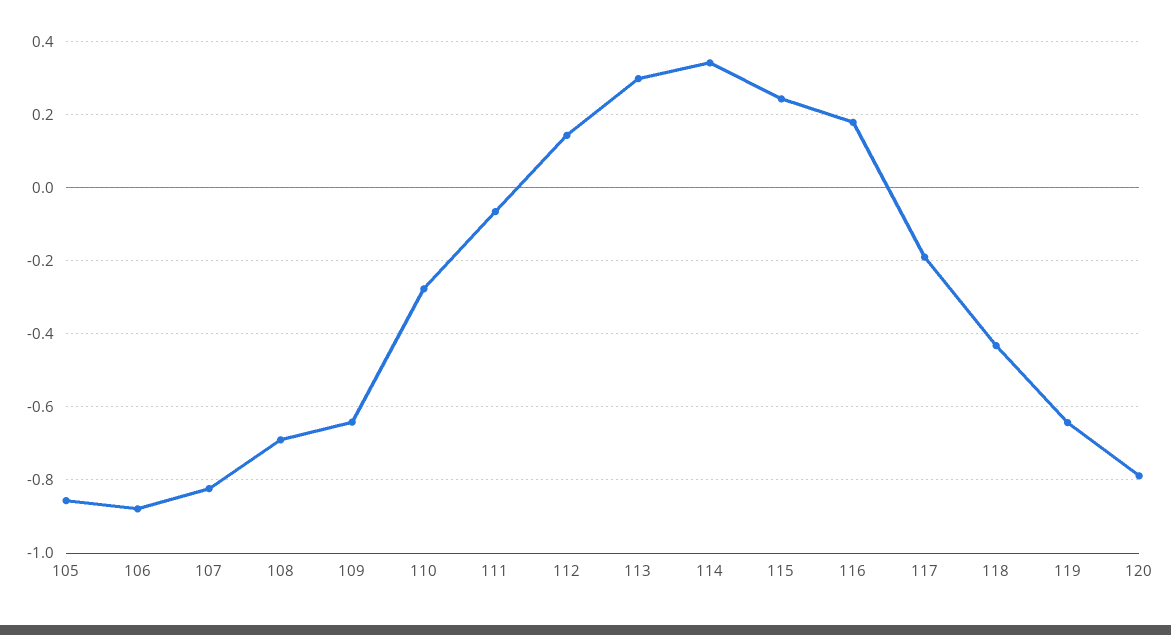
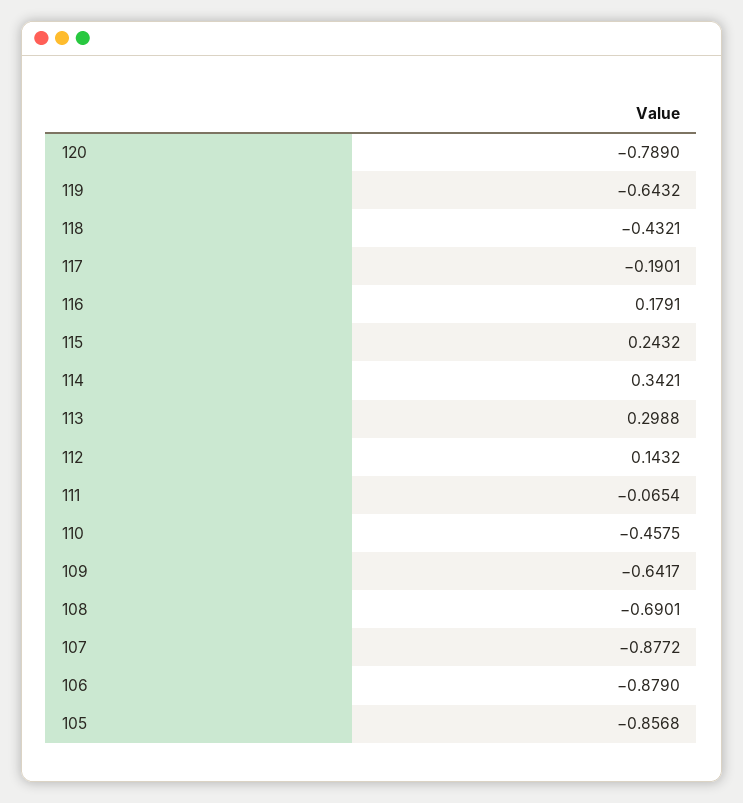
107: -0.82 -> -0.8772
110: -0.28 -> -0.4575

